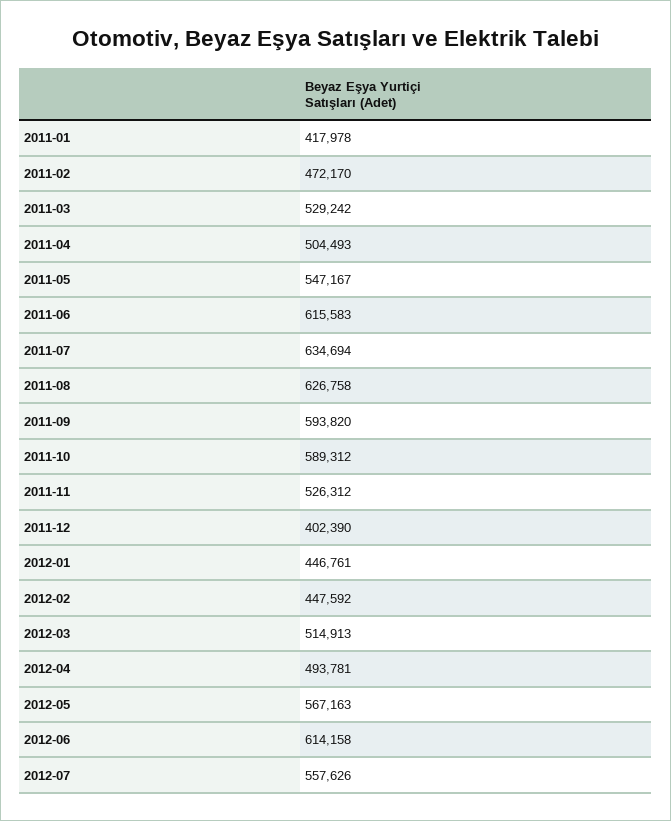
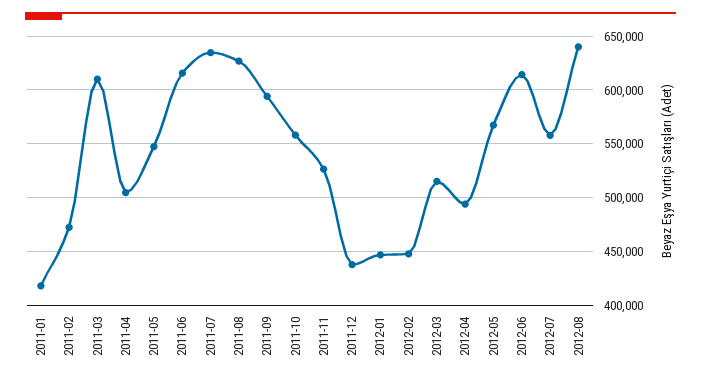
2011-03: 529242 -> 610000
2011-10: 589312 -> 560000
2011-12: 402390 -> 440000
2012-08: none -> 640000

